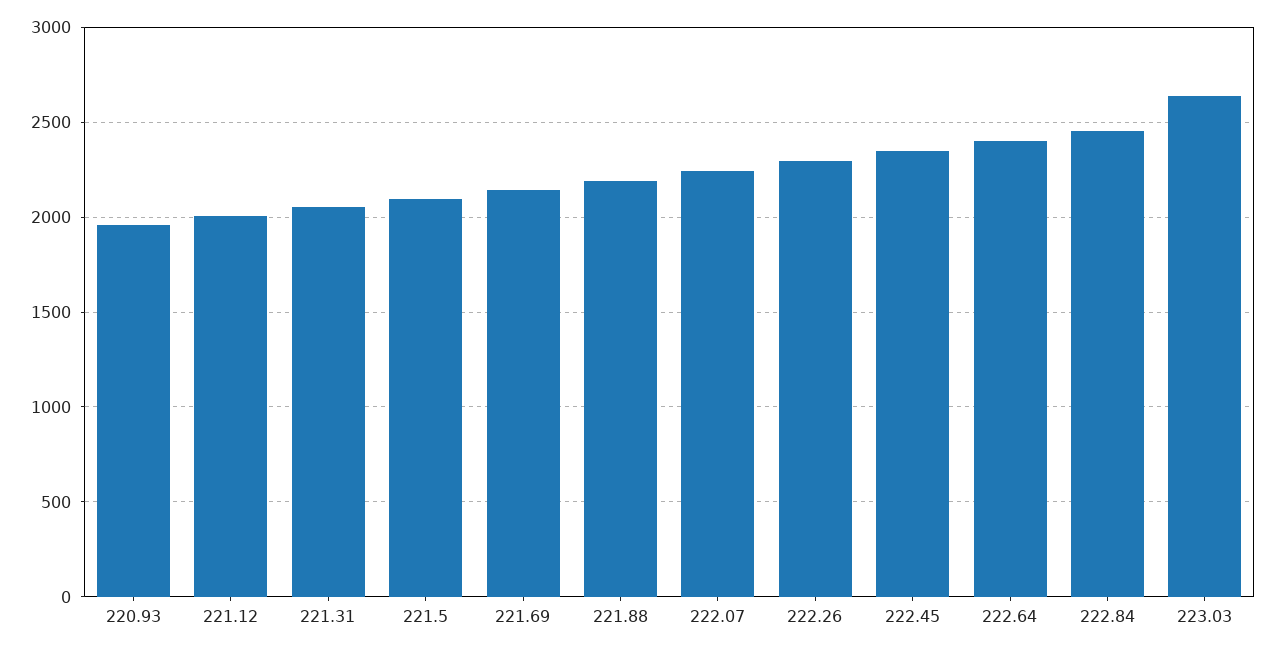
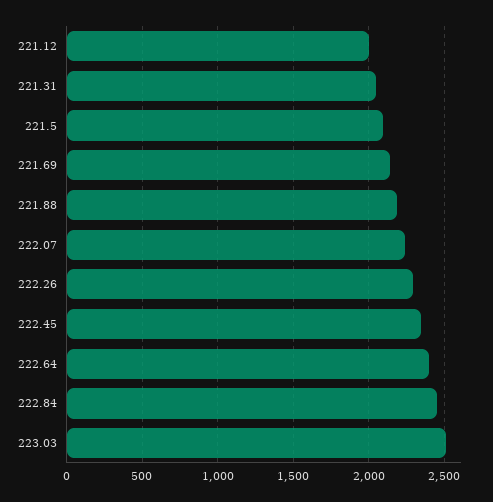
220.93: 1950 -> none
223.03: 2650 -> 2500

